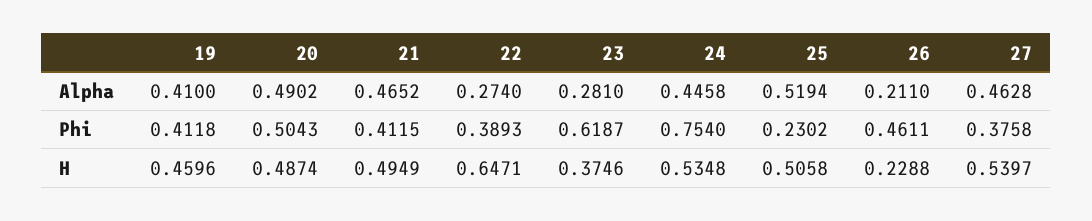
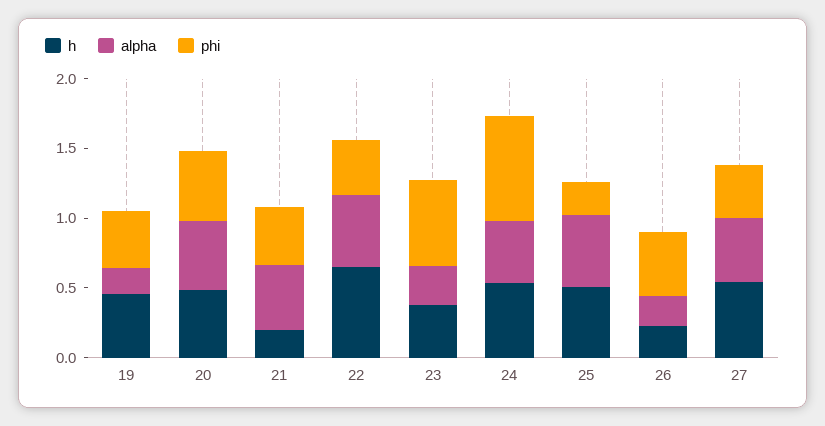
Alpha, 19: 0.41 -> 0.2
Alpha, 22: 0.274 -> 0.5
H, 21: 0.4949 -> 0.2

